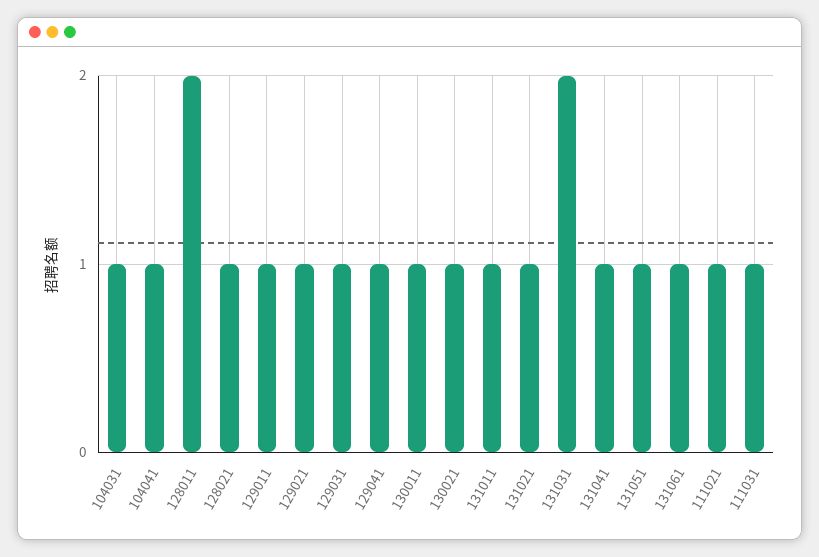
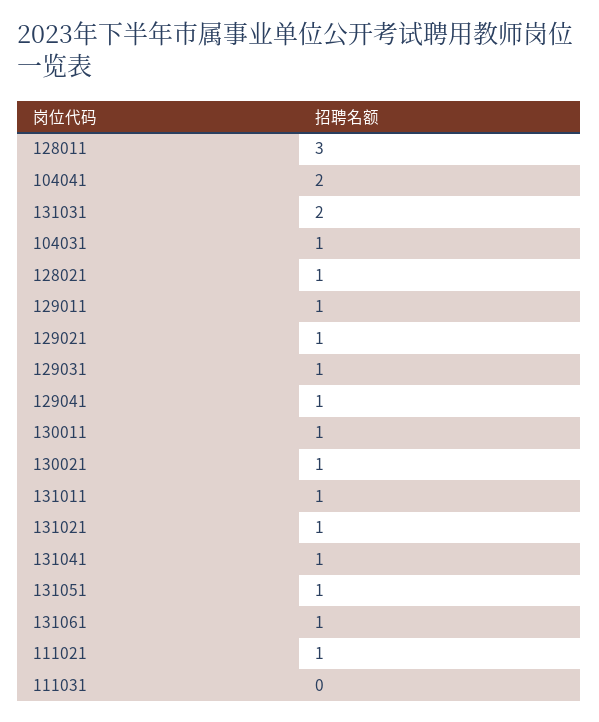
104041: 1 -> 2
128011: 2 -> 3
111031: 1 -> 0

